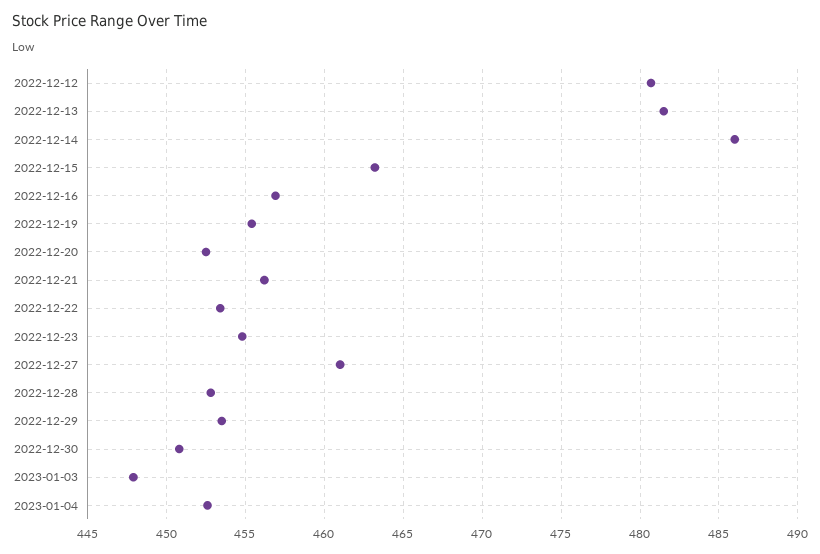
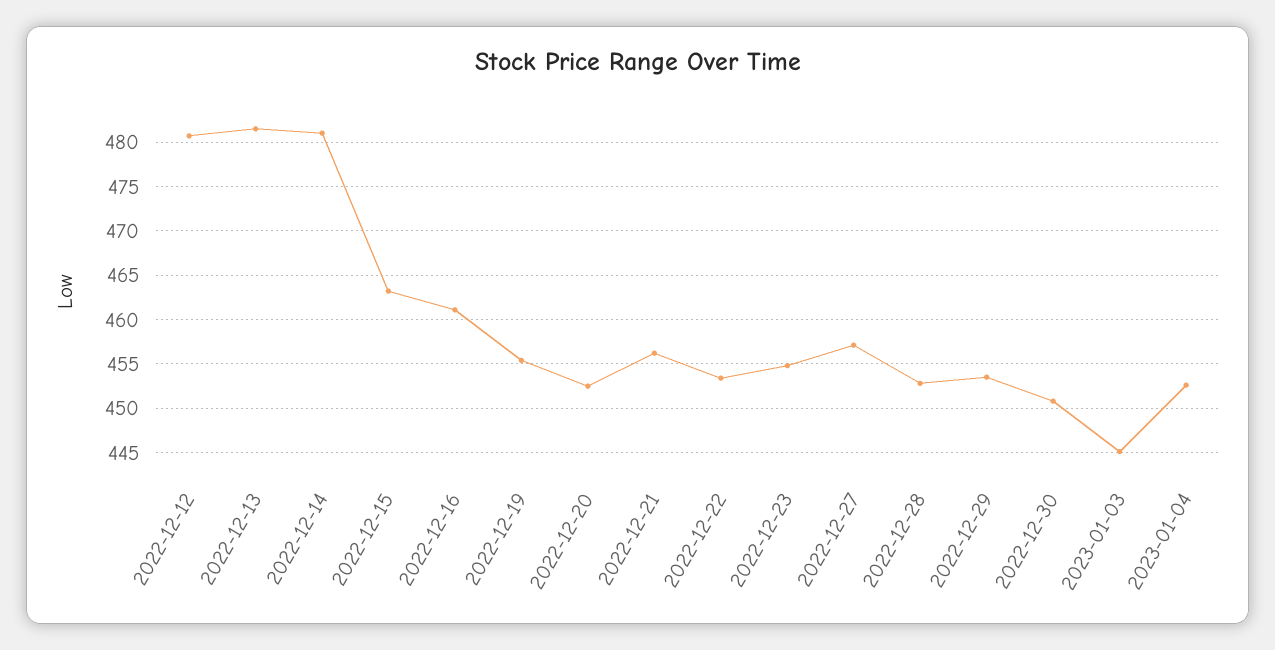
2022-12-14: 486 -> 481
2022-12-16: 457 -> 461
2022-12-27: 461 -> 457
2023-01-03: 448 -> 445

